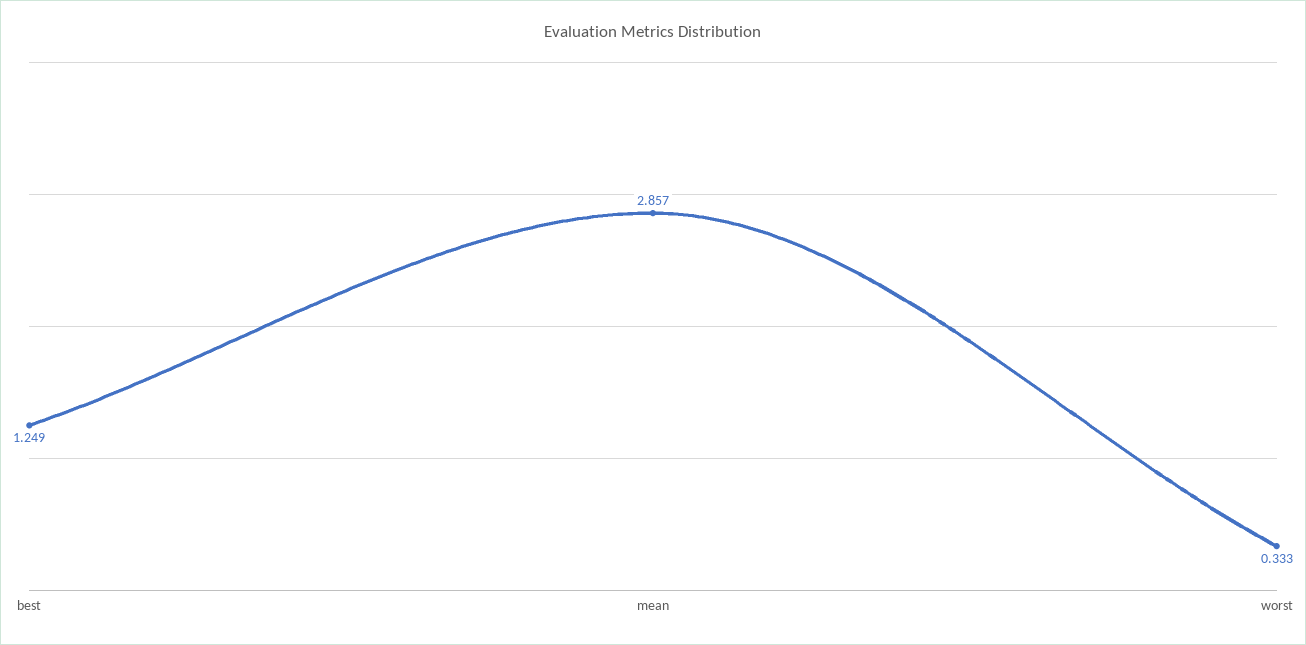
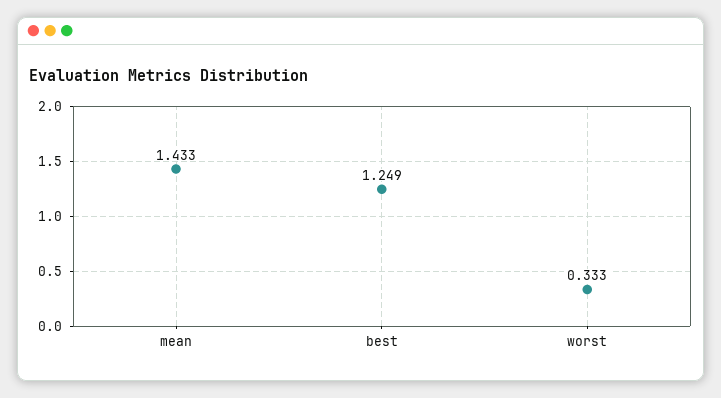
mean: 2.857 -> 1.433

